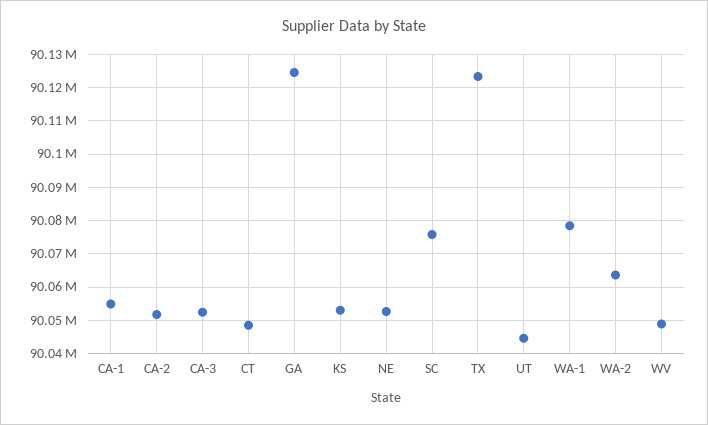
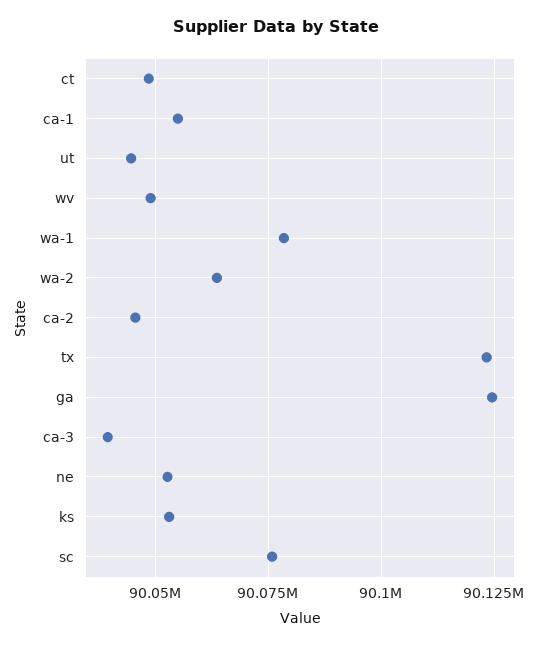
CA-2: 90052000 -> 90045000
CA-3: 90052000 -> 90040000

